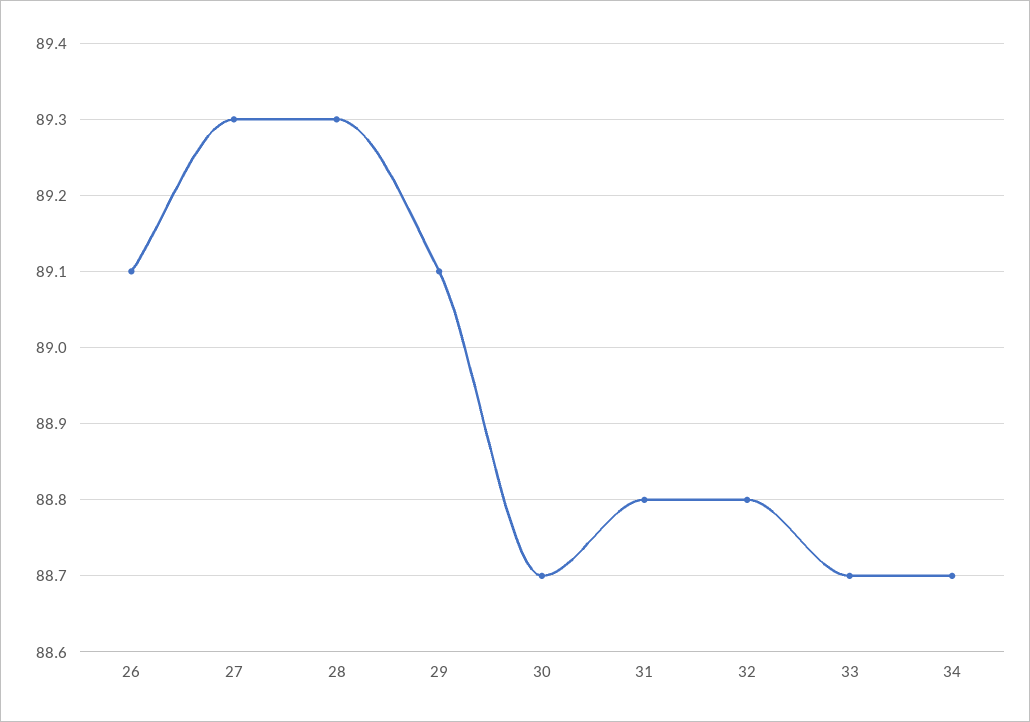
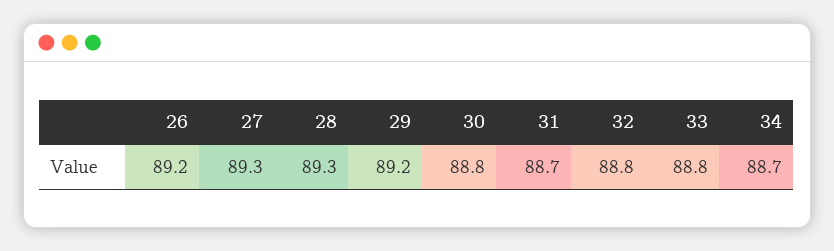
26: 89.1 -> 89.2
29: 89.1 -> 89.2
30: 88.7 -> 88.8
31: 88.8 -> 88.7
33: 88.7 -> 88.8

